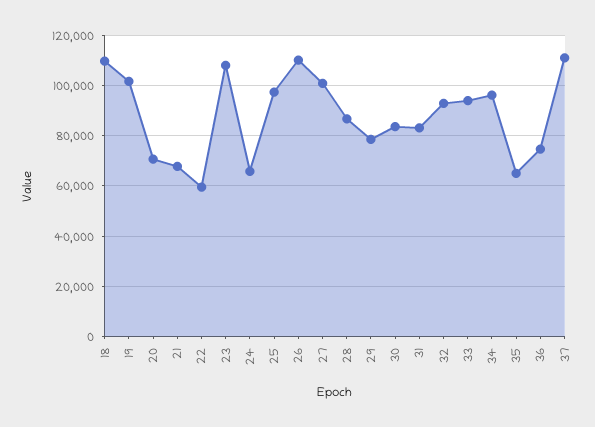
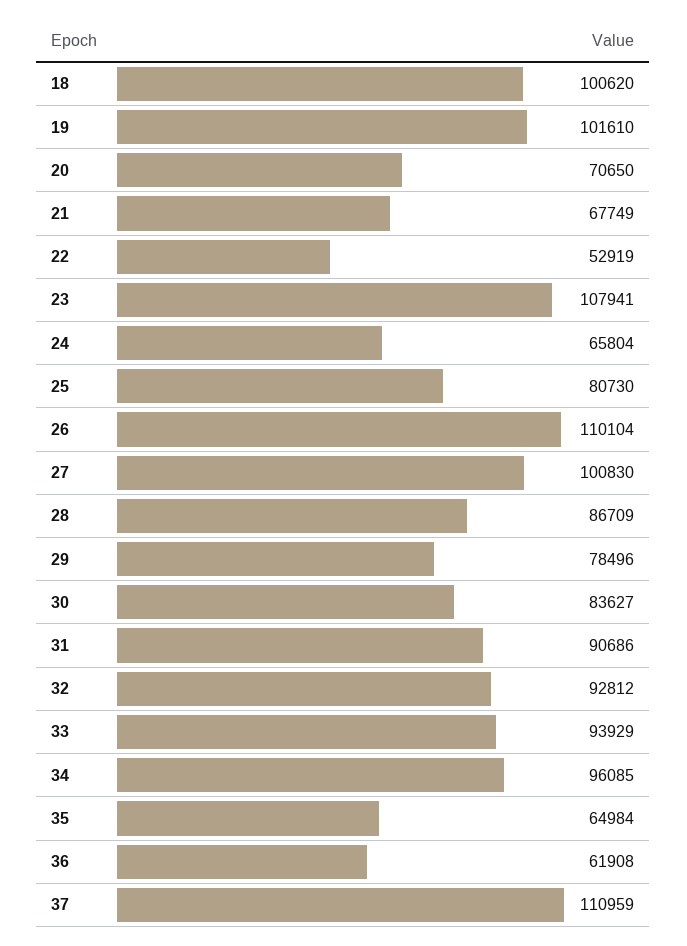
18: 110000 -> 100620
22: 60000 -> 52919
25: 97500 -> 80730
31: 82500 -> 90686
36: 75000 -> 61908

